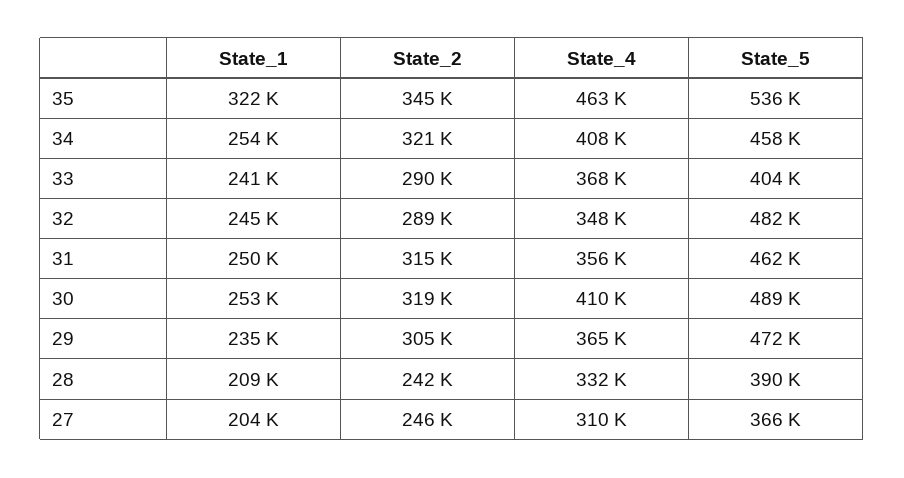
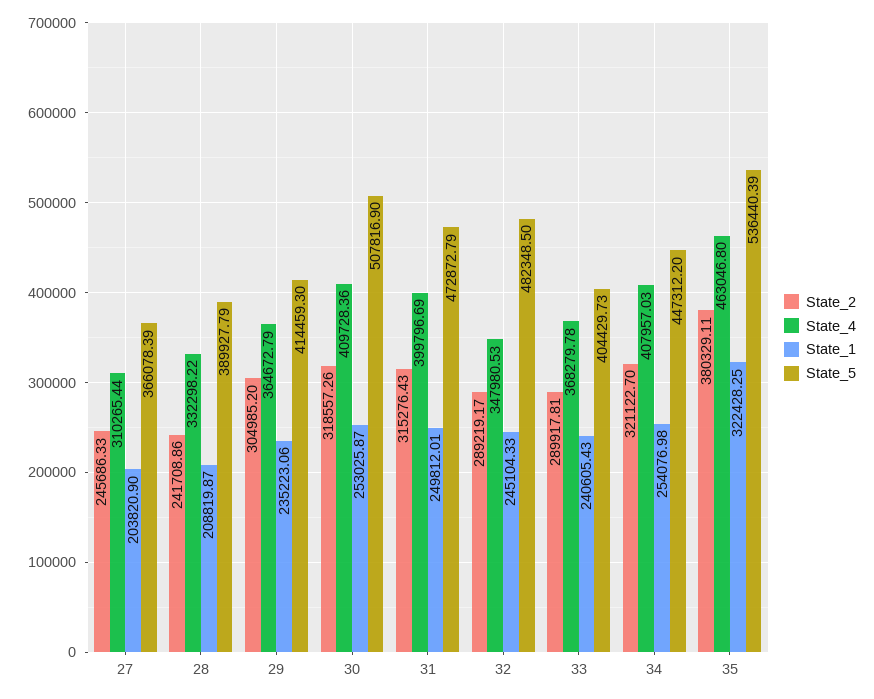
State_2, 35: 345000 -> 380329.11
State_5, 34: 458000 -> 447312.2
State_4, 31: 356000 -> 399796.69
State_5, 31: 462000 -> 472872.79
State_5, 30: 489000 -> 507816.9
State_5, 29: 472000 -> 414459.3

